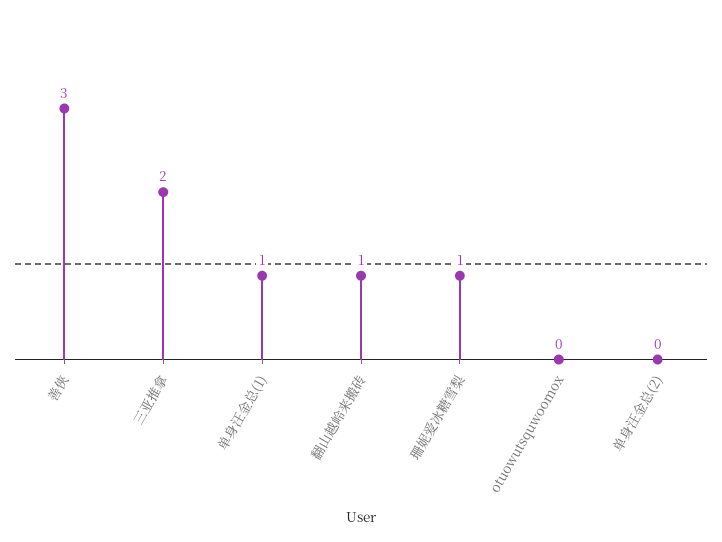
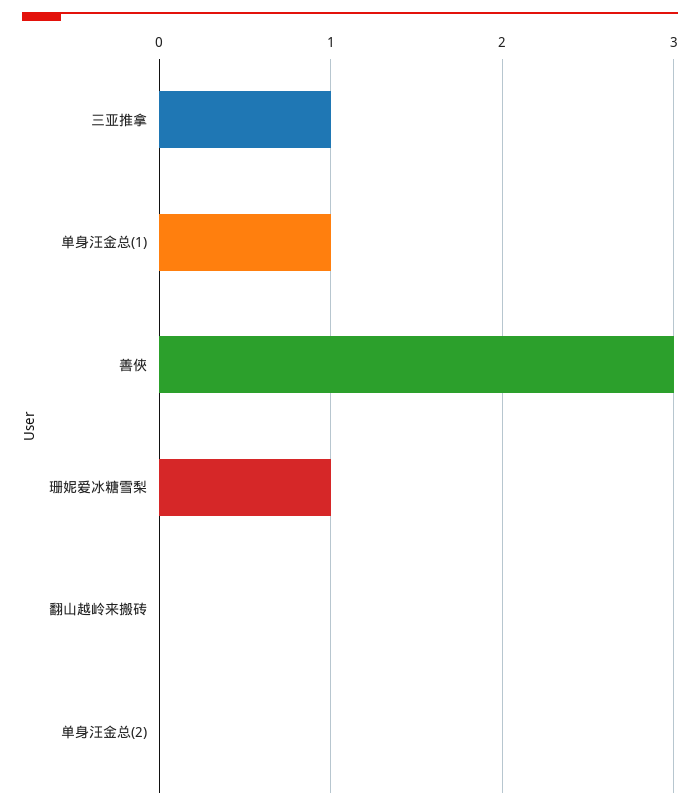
三亚推拿: 2 -> 1
翻山越岭来搬砖: 1 -> 0
otuowutsquwoomox: 0 -> none

